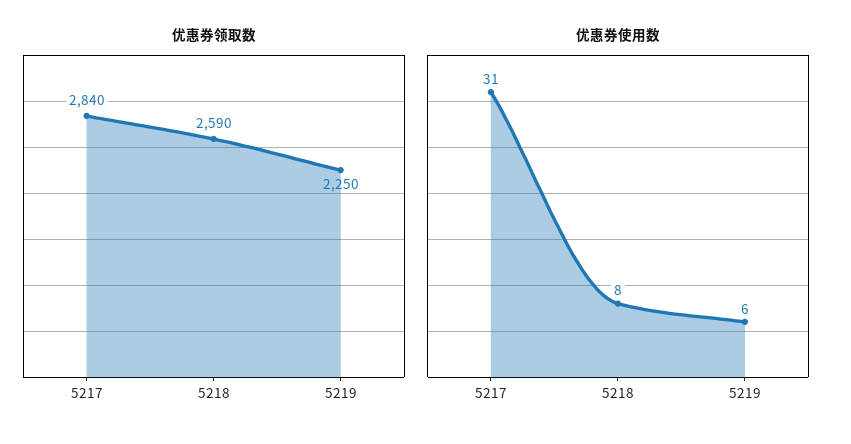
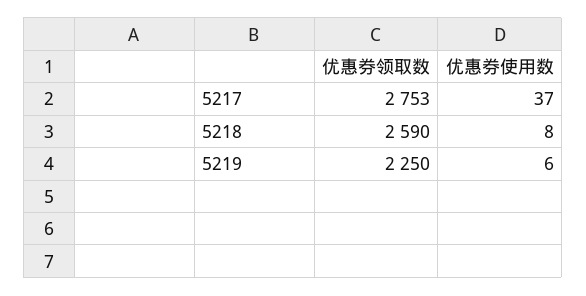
优惠券领取数, 5217: 2840 -> 2753
优惠券使用数, 5217: 31 -> 37

